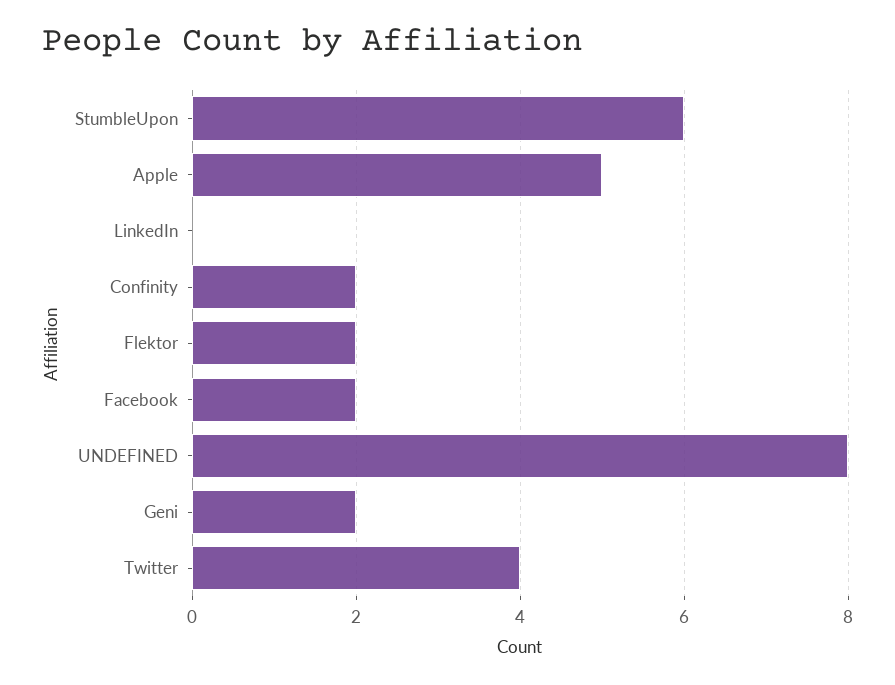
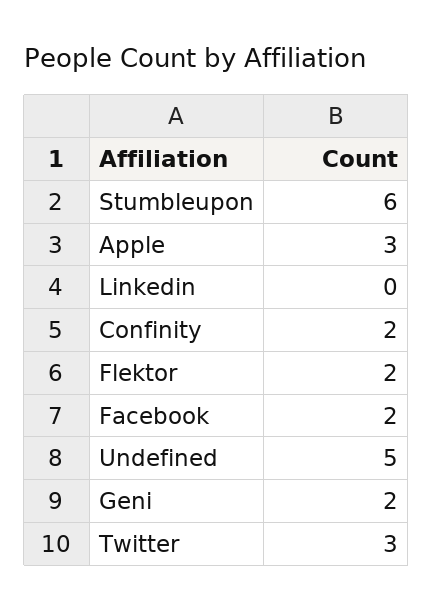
Apple: 5 -> 3
UNDEFINED: 8 -> 5
Twitter: 4 -> 3

